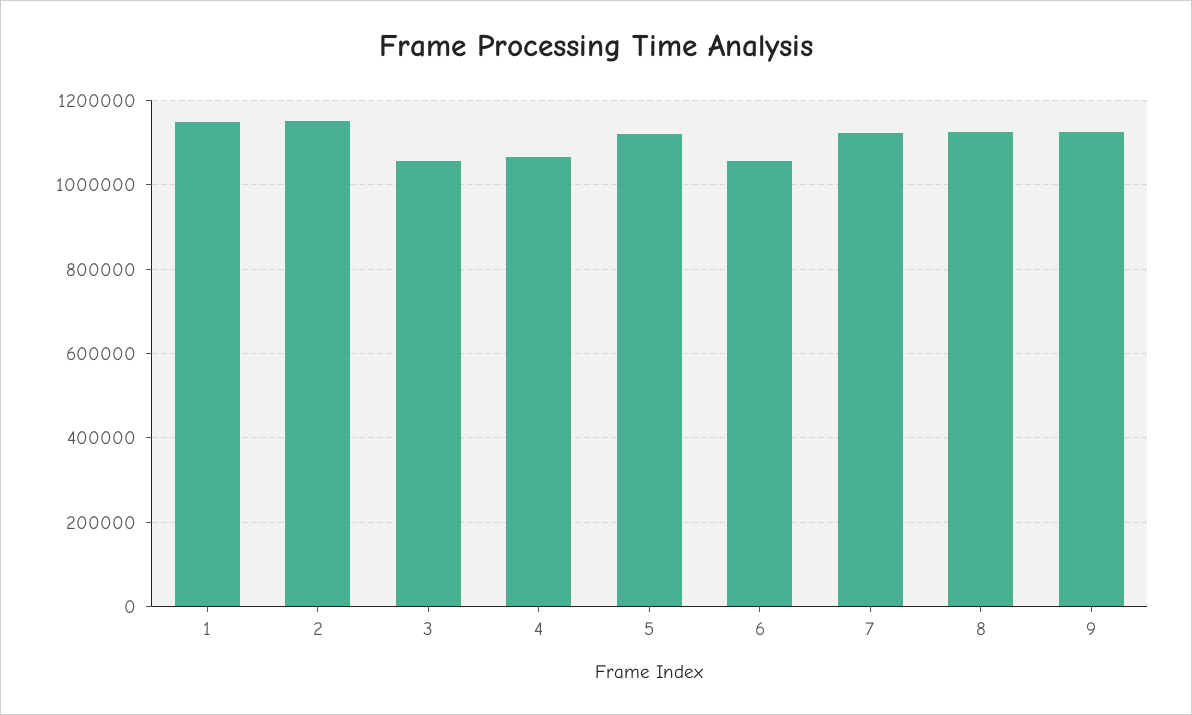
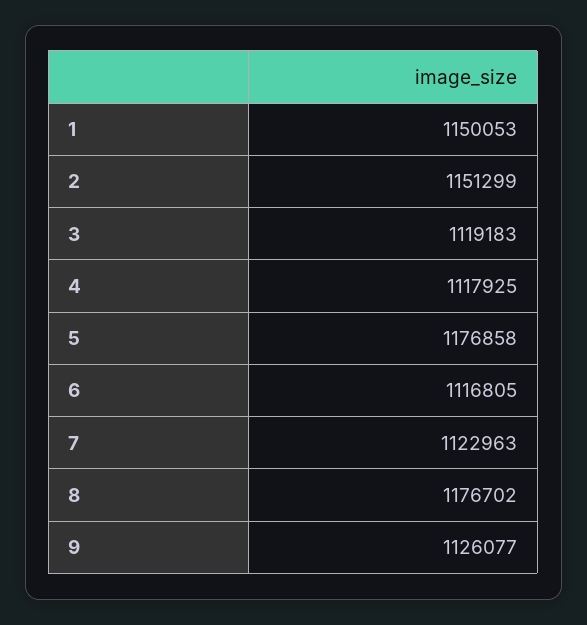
3: 1060000 -> 1119183
4: 1060000 -> 1117925
5: 1120000 -> 1176858
6: 1060000 -> 1116805
8: 1120000 -> 1176702

